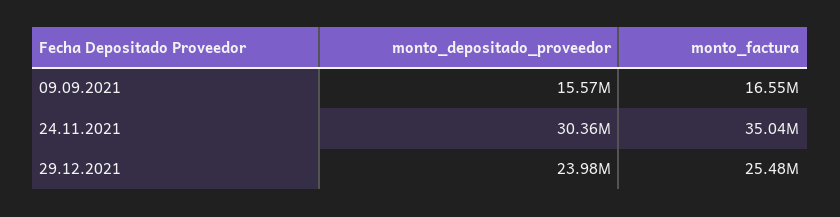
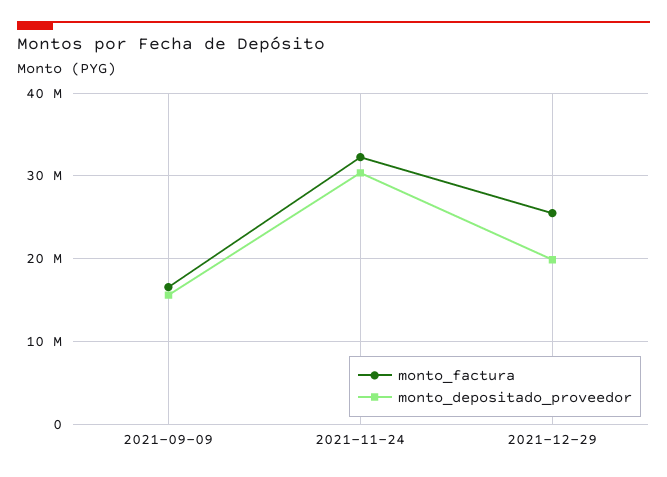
monto_factura, 24.11.2021: 35040000 -> 32000000
monto_depositado_proveedor, 29.12.2021: 23980000 -> 20000000

